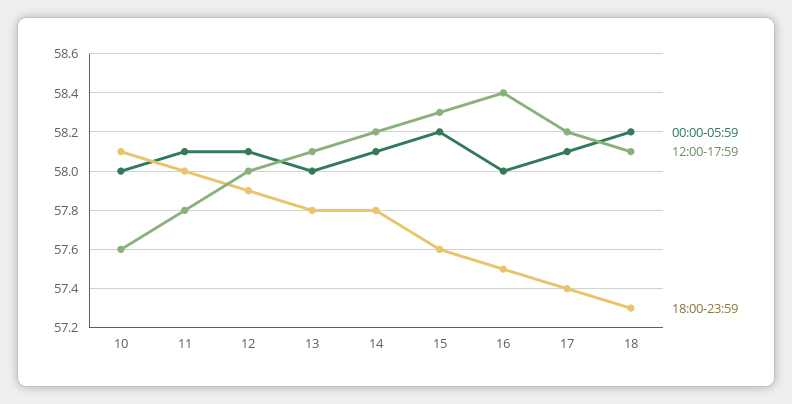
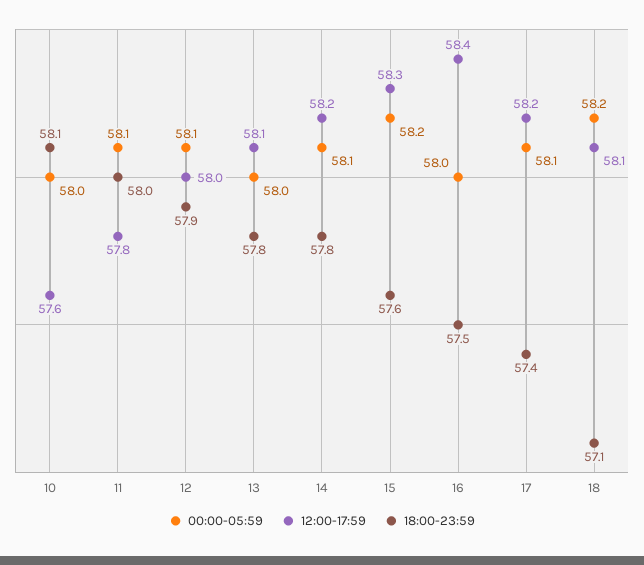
18:00-23:59, 18: 57.3 -> 57.1

